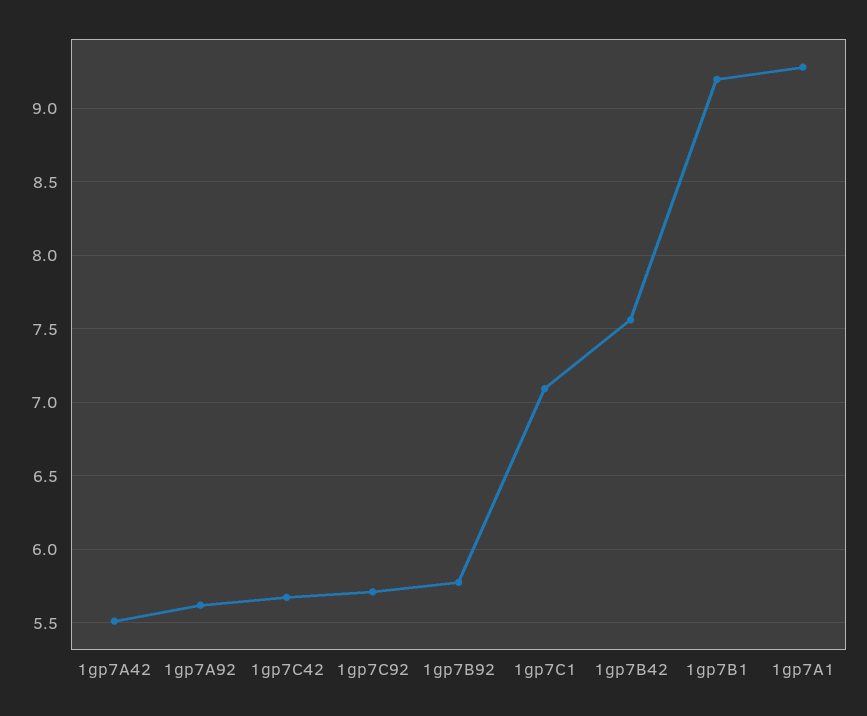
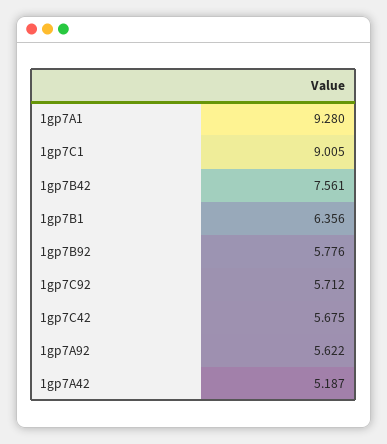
1gp7A42: 5.5 -> 5.187
1gp7C1: 7.1 -> 9.005
1gp7B1: 9.2 -> 6.356

